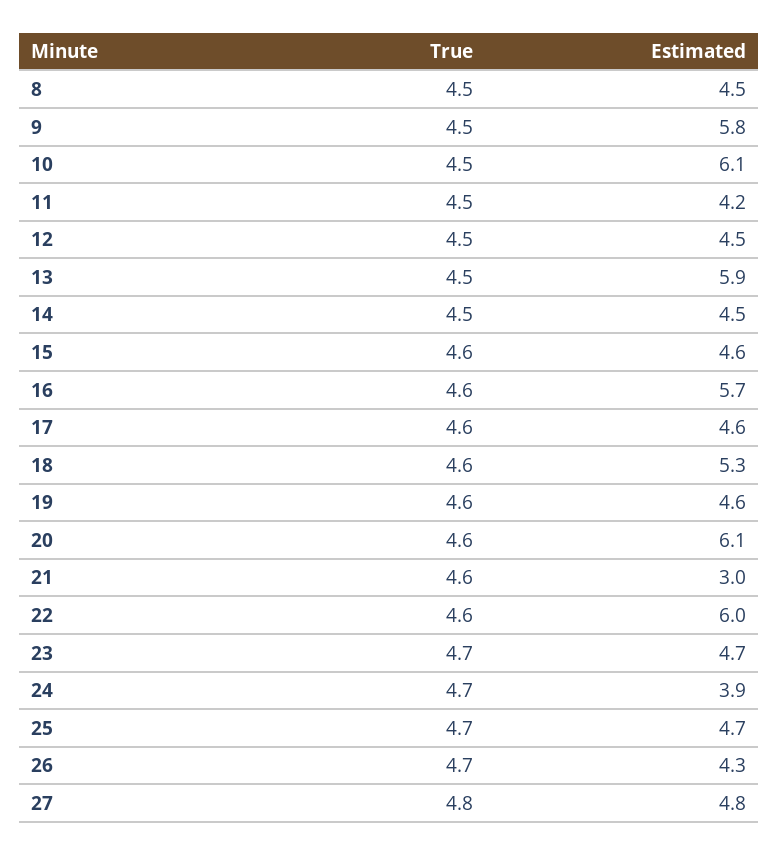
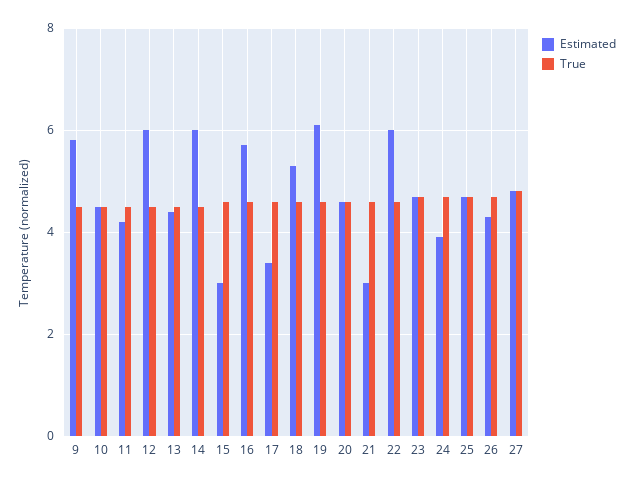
True, 8: 4.5 -> none
Estimated, 8: 4.5 -> none
Estimated, 10: 6.1 -> 4.5
Estimated, 12: 4.5 -> 6
Estimated, 13: 5.9 -> 4.5
Estimated, 14: 4.5 -> 6
Estimated, 15: 4.6 -> 3
Estimated, 17: 4.6 -> 3.5
Estimated, 19: 4.6 -> 6
Estimated, 20: 6.1 -> 4.5

